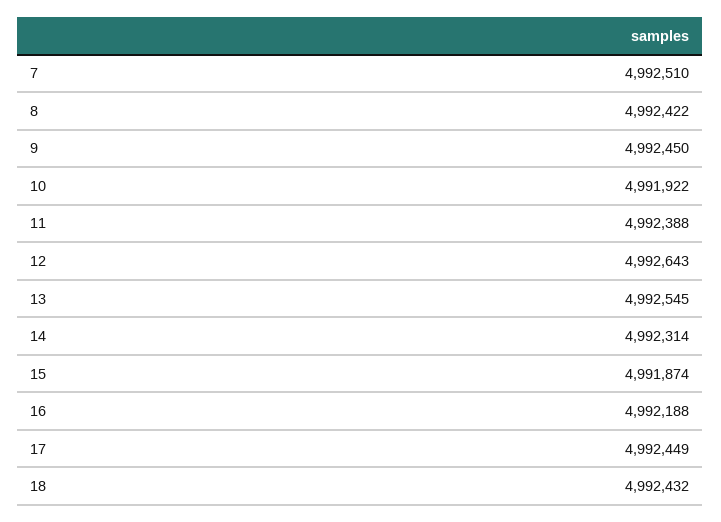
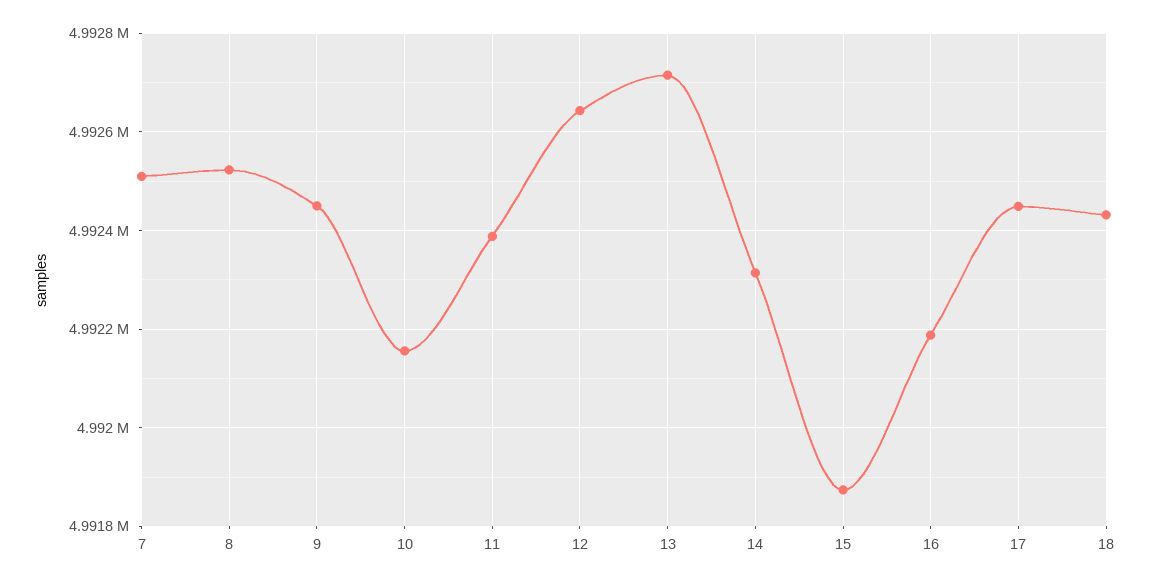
8: 4992422 -> 4992520
10: 4991922 -> 4992160
13: 4992545 -> 4992720

